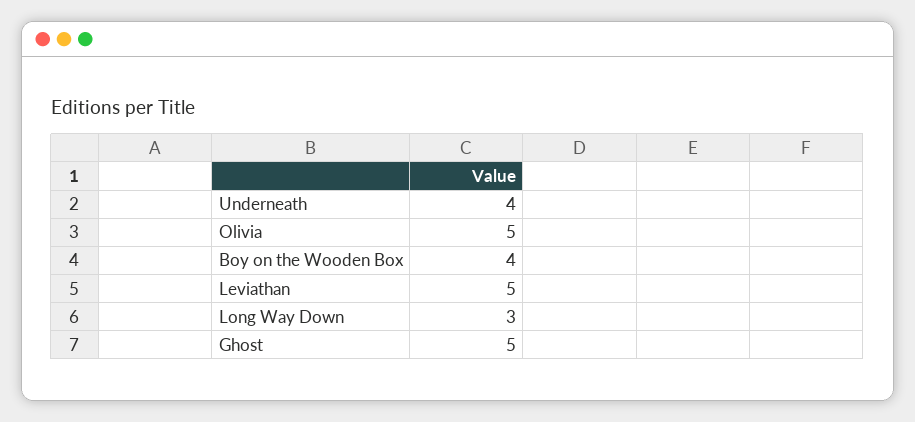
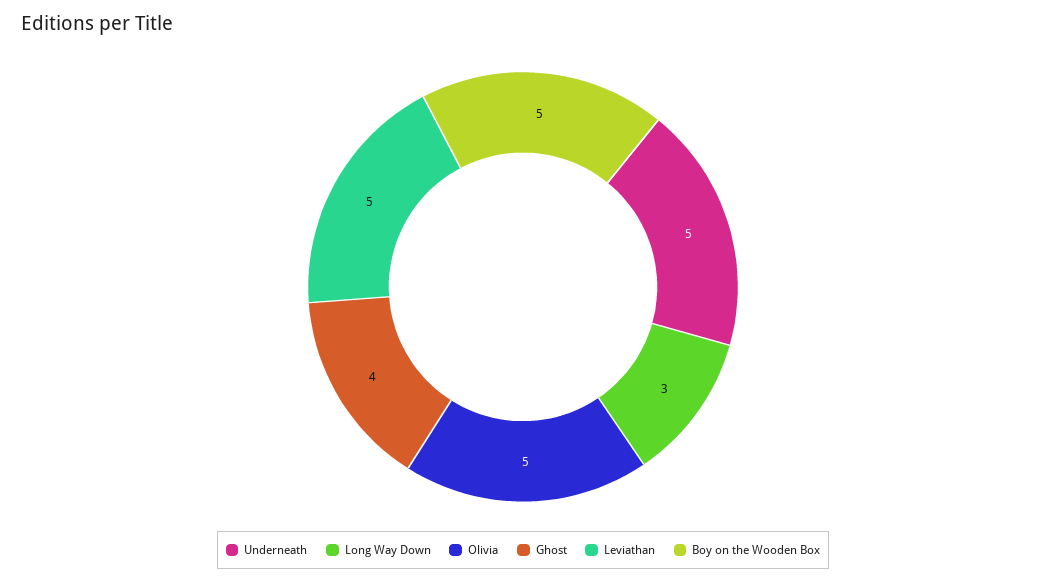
Underneath: 4 -> 5
Boy on the Wooden Box: 4 -> 5
Ghost: 5 -> 4

